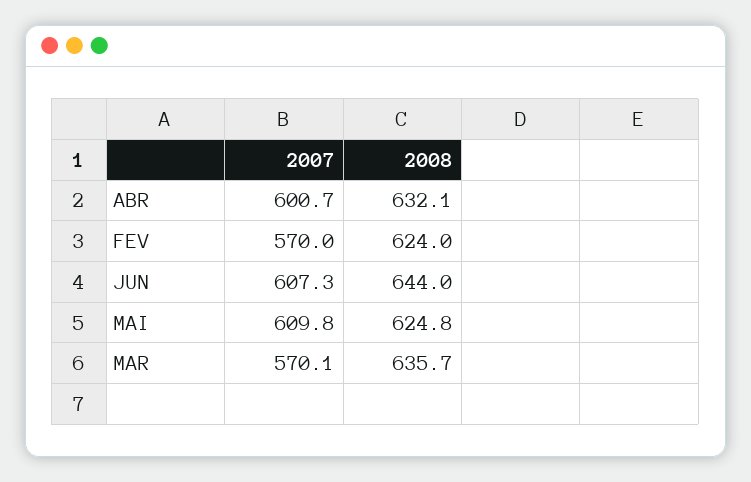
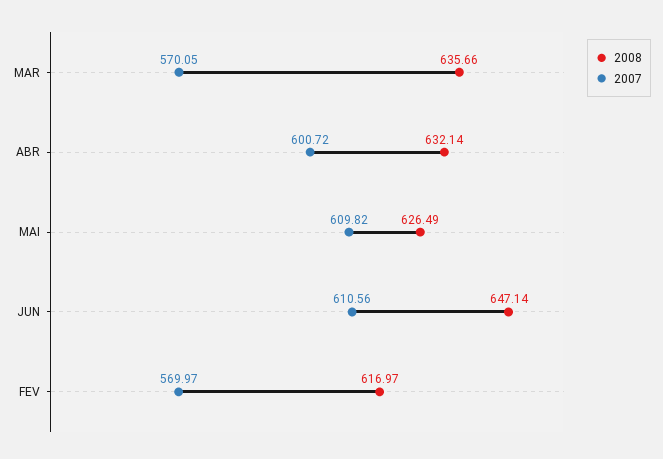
2008, FEV: 624 -> 616.97
2007, JUN: 607.3 -> 610.56
2008, JUN: 644 -> 647.14
2008, MAI: 624.8 -> 626.49

